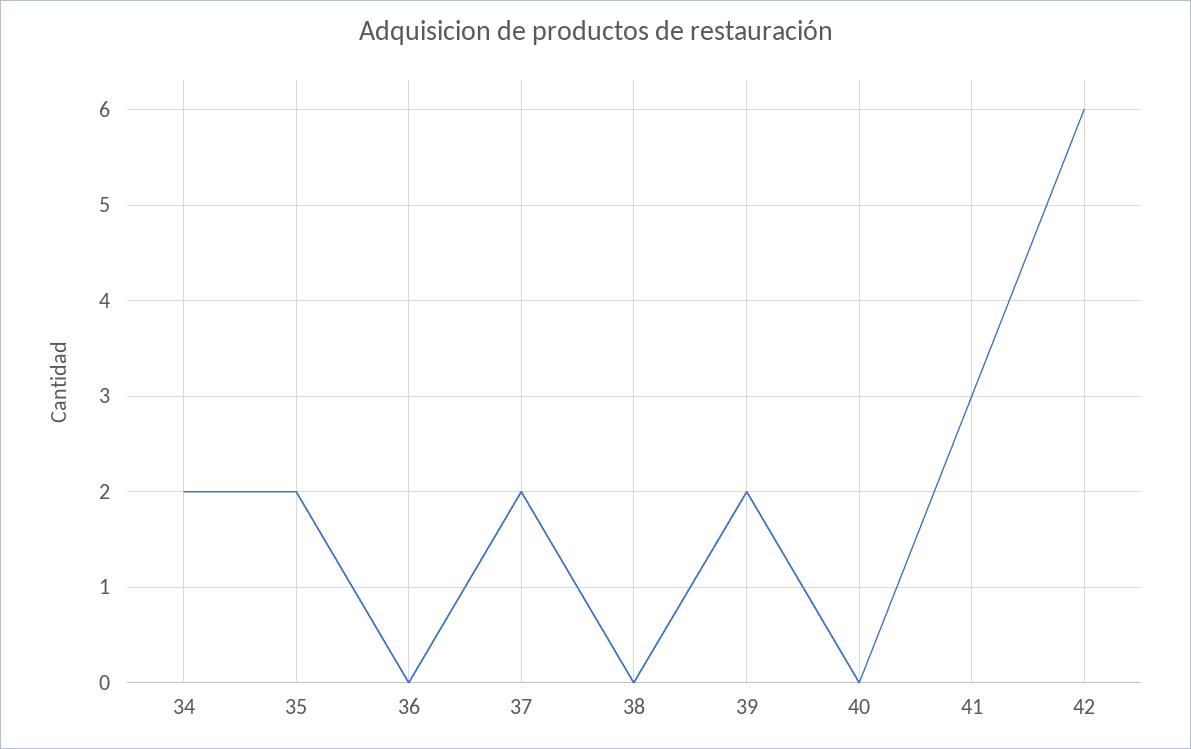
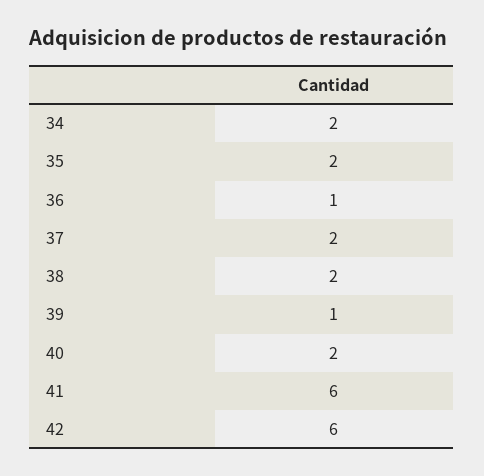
36: 0 -> 1
38: 0 -> 2
39: 2 -> 1
40: 0 -> 2
41: 3 -> 6

